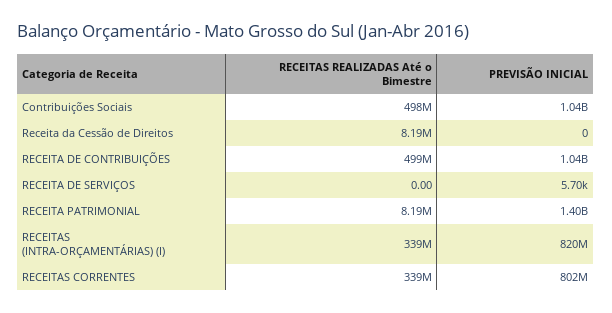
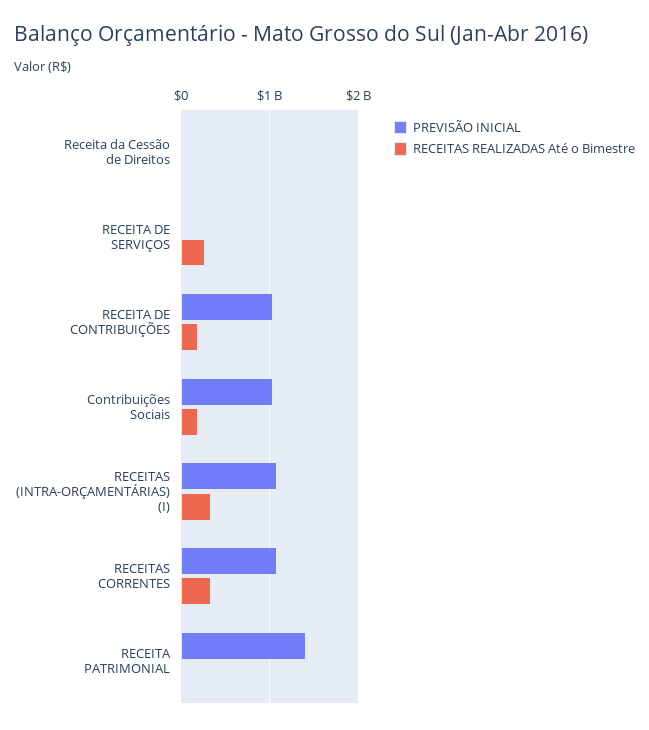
RECEITAS REALIZADAS Até o Bimestre, Contribuições Sociais: 498000000 -> 200000000
RECEITAS REALIZADAS Até o Bimestre, RECEITA DE CONTRIBUIÇÕES: 499000000 -> 200000000
RECEITAS REALIZADAS Até o Bimestre, RECEITA DE SERVIÇOS: 0 -> 300000000
PREVISÃO INICIAL, RECEITAS (INTRA-ORÇAMENTÁRIAS) (I): 820000000 -> 1100000000
PREVISÃO INICIAL, RECEITAS CORRENTES: 802000000 -> 1100000000

